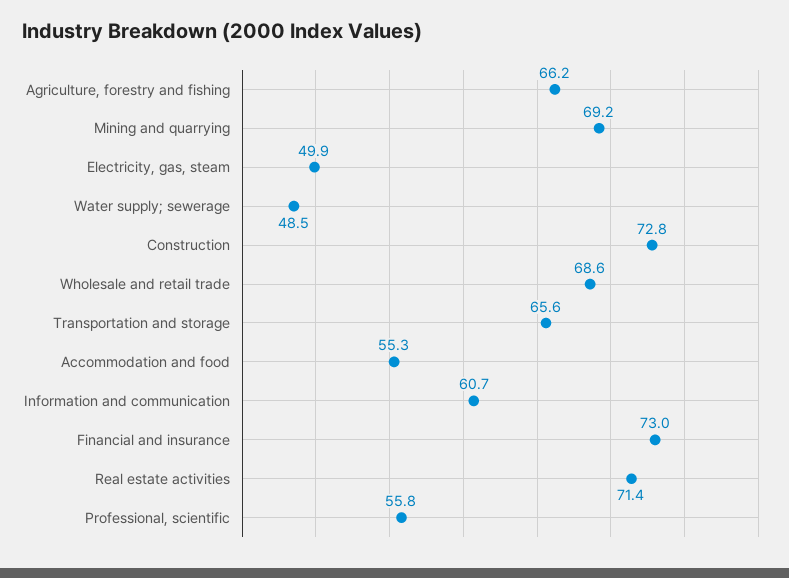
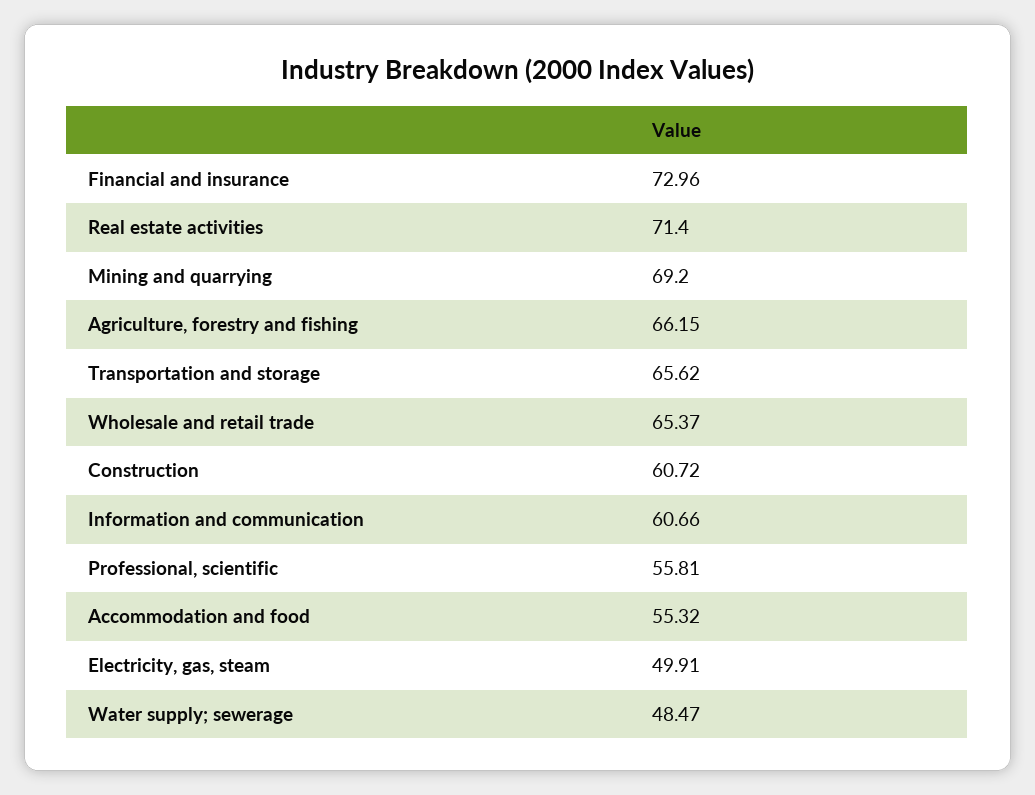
Construction: 72.8 -> 60.72
Wholesale and retail trade: 68.6 -> 65.37

